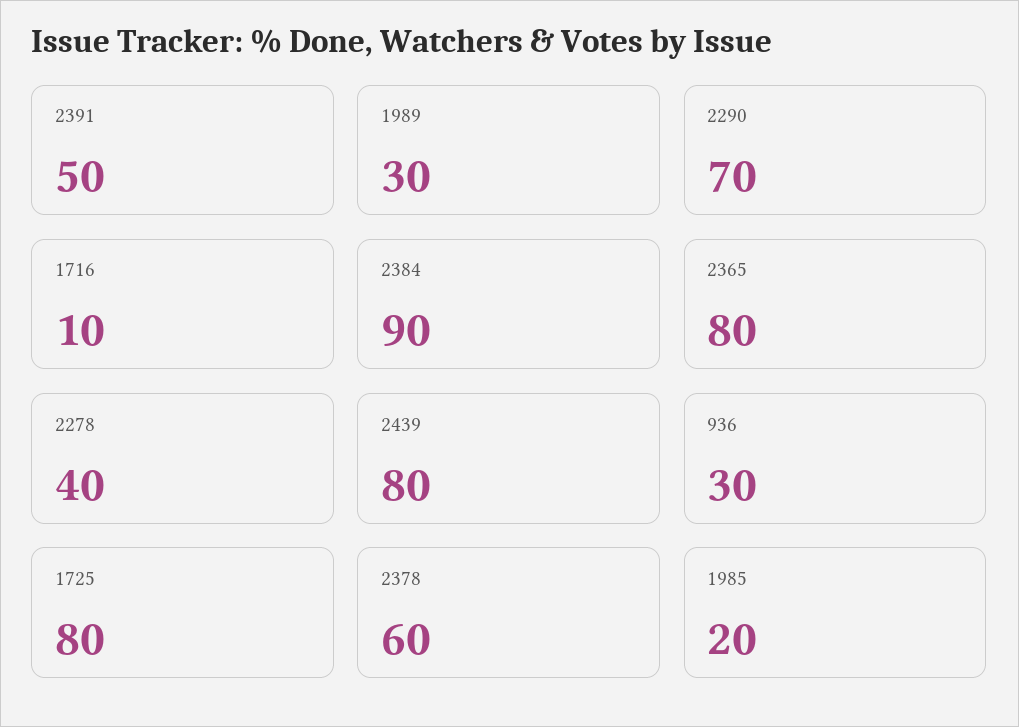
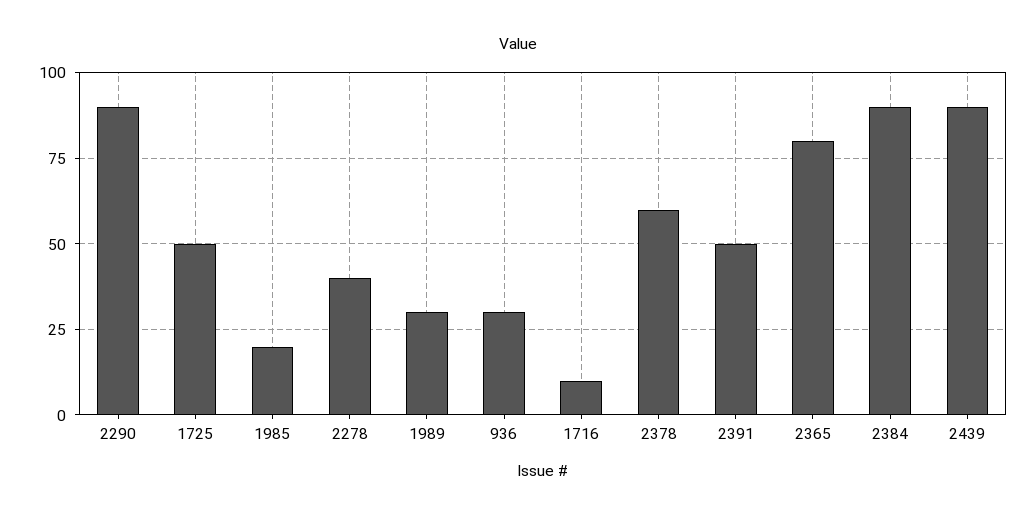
2290: 70 -> 90
2439: 80 -> 90
1725: 80 -> 50

